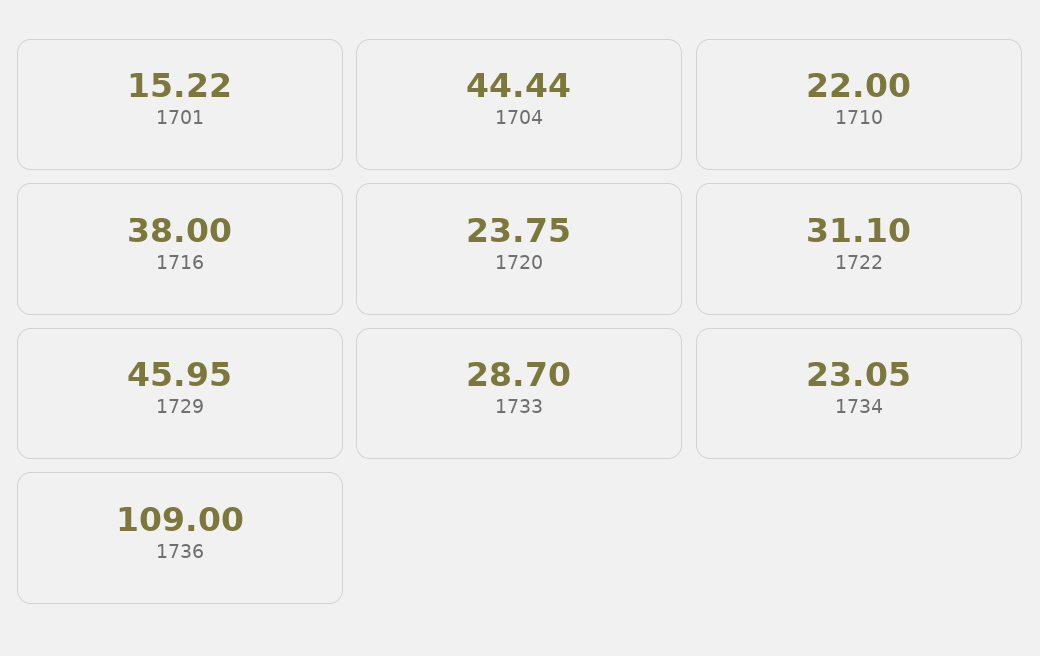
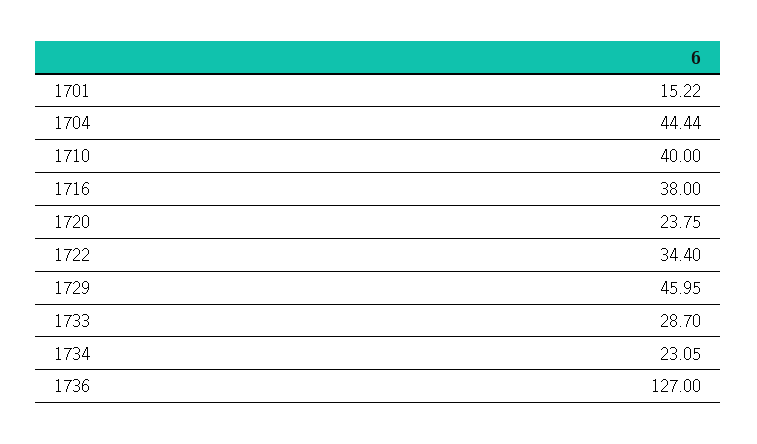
1710: 22 -> 40
1722: 31.1 -> 34.4
1736: 109 -> 127

